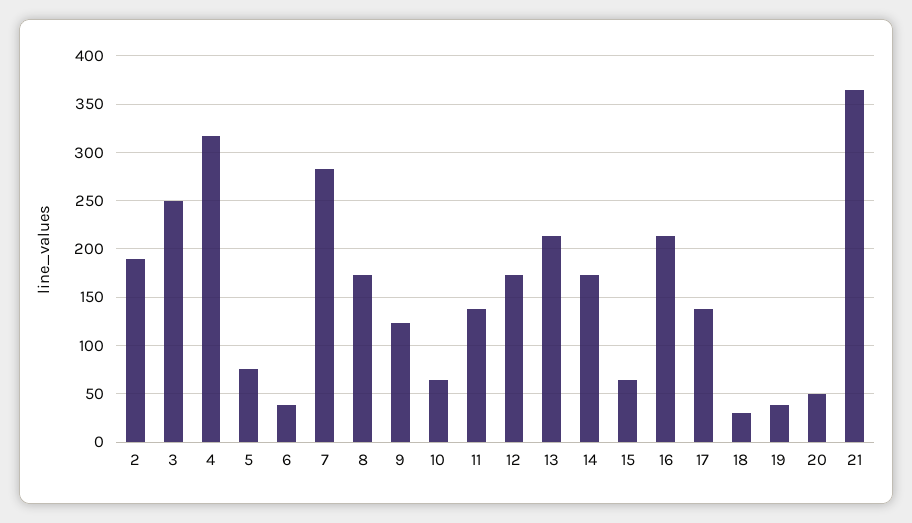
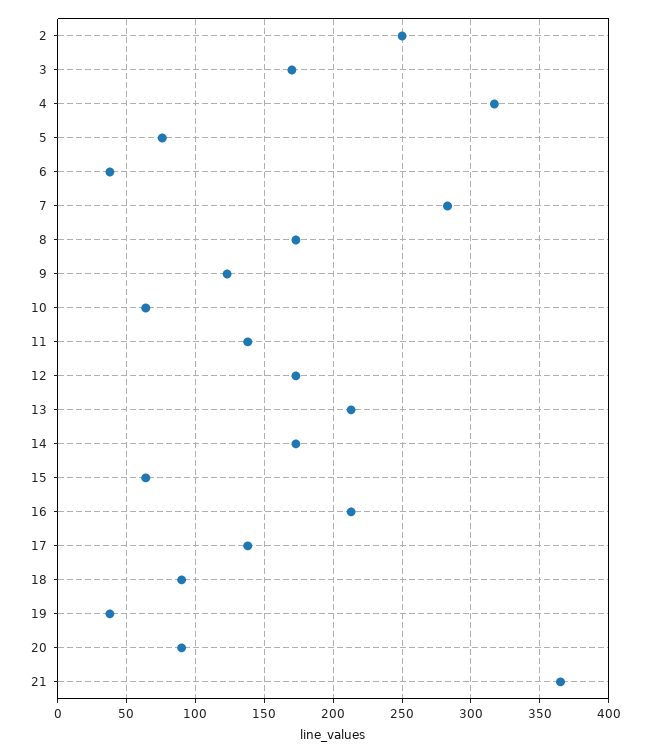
2: 190 -> 250
3: 250 -> 170
18: 30 -> 90
20: 50 -> 90

